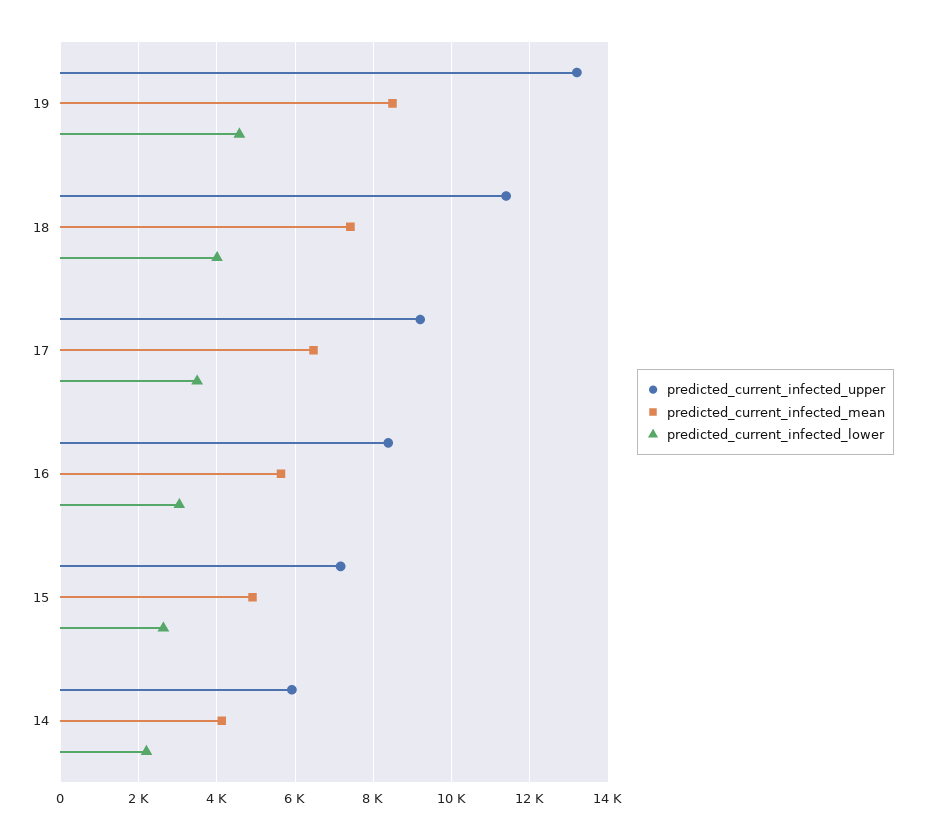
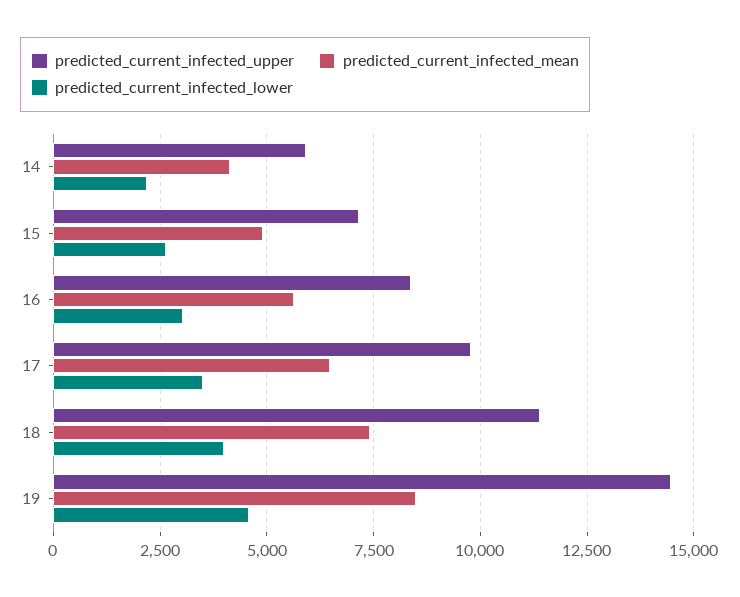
predicted_current_infected_upper, 19: 13200 -> 14500
predicted_current_infected_upper, 17: 9200 -> 9750

